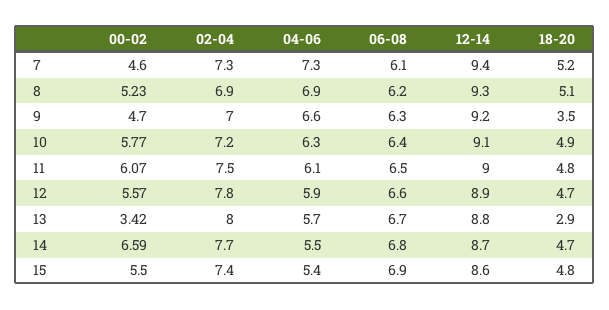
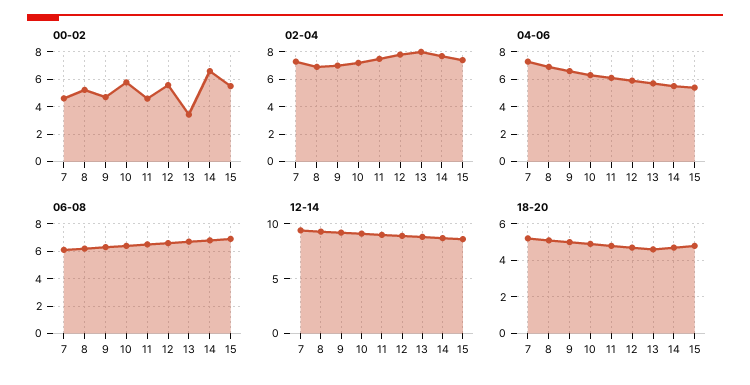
18-20, 9: 3.5 -> 5
00-02, 11: 6.07 -> 4.5
18-20, 13: 2.9 -> 4.5

